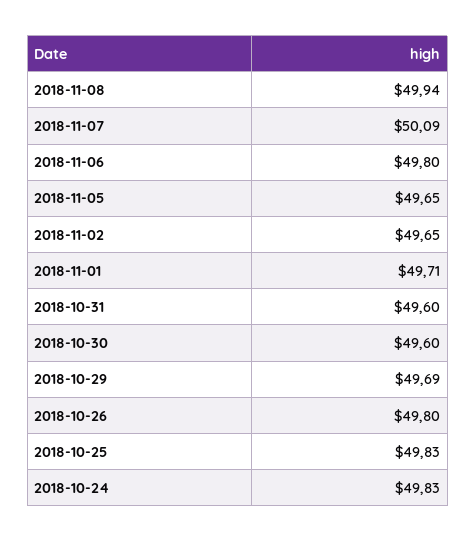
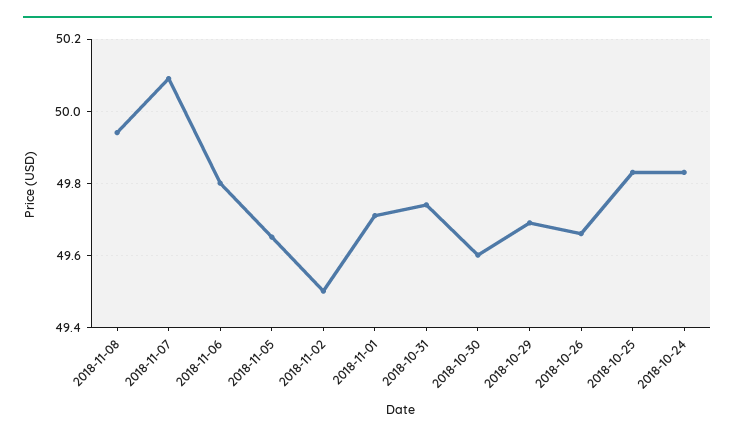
2018-11-02: 49.65 -> 49.5
2018-10-31: 49.6 -> 49.75
2018-10-26: 49.8 -> 49.65

